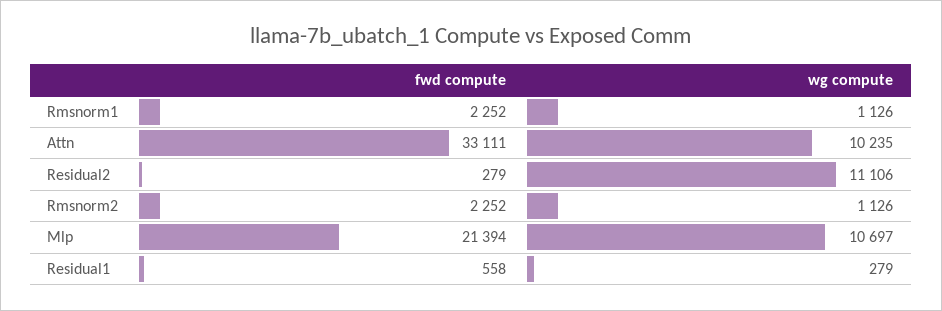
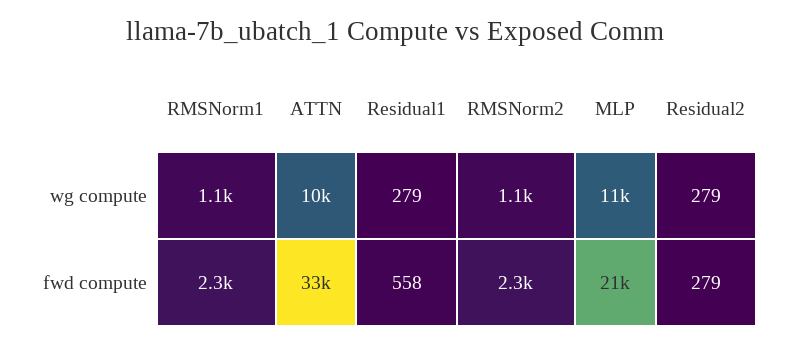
wg compute, Residual2: 11106 -> 279

